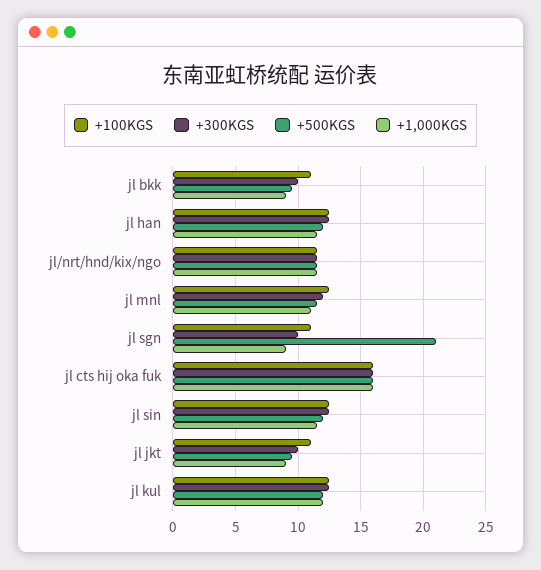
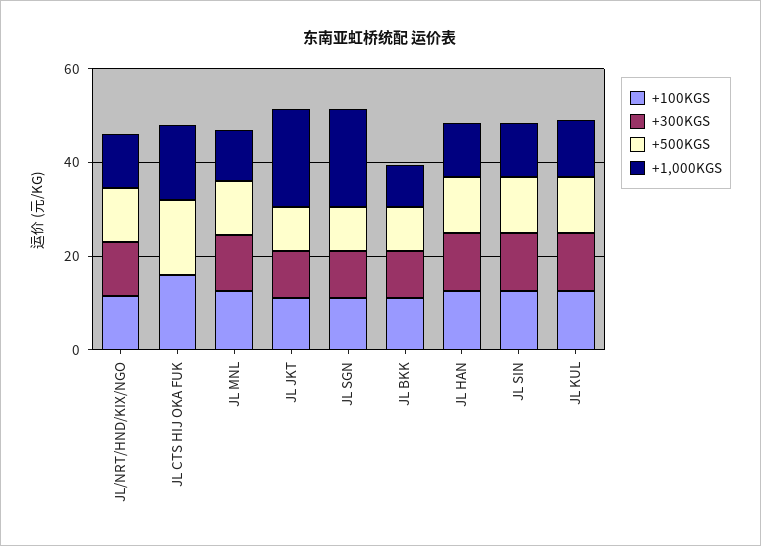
+500KGS, jl sgn: 21 -> 10
+1,000KGS, jl sgn: 9 -> 20
+300KGS, jl cts hij oka fuk: 16 -> 0
+1,000KGS, jl jkt: 9 -> 20

